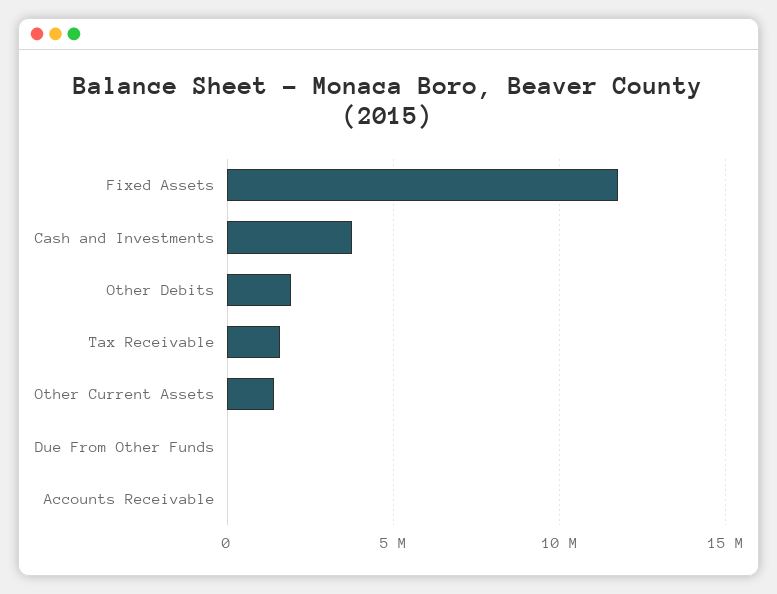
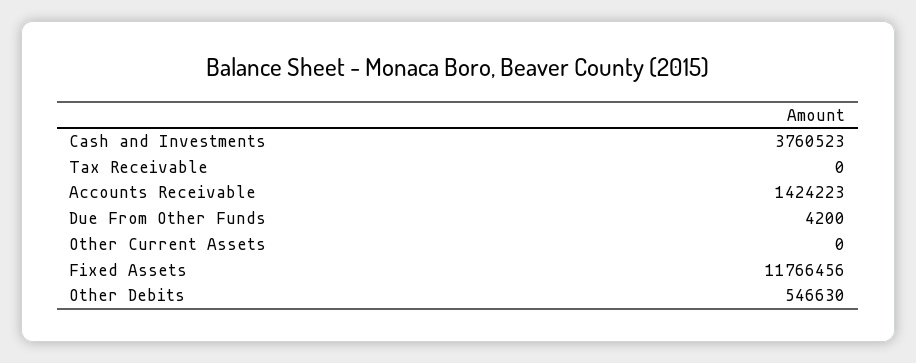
Other Debits: 2000000 -> 546630
Tax Receivable: 1500000 -> 0
Other Current Assets: 1500000 -> 0
Accounts Receivable: 0 -> 1424223

